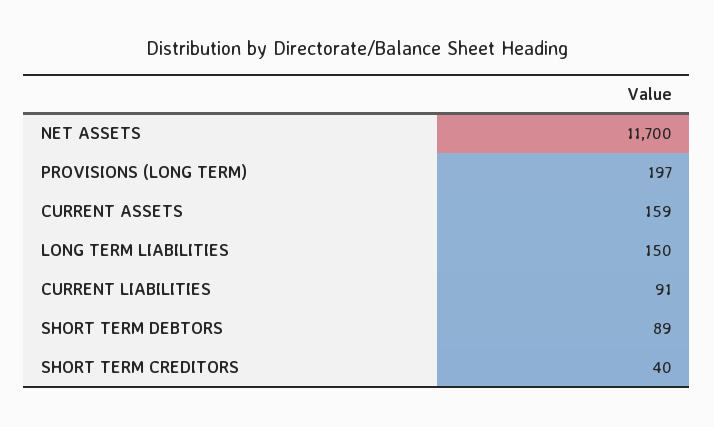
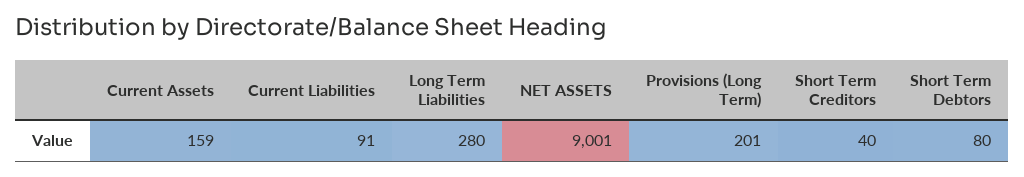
NET ASSETS: 11700 -> 9001
PROVISIONS (LONG TERM): 197 -> 201
LONG TERM LIABILITIES: 150 -> 280
SHORT TERM DEBTORS: 89 -> 80

